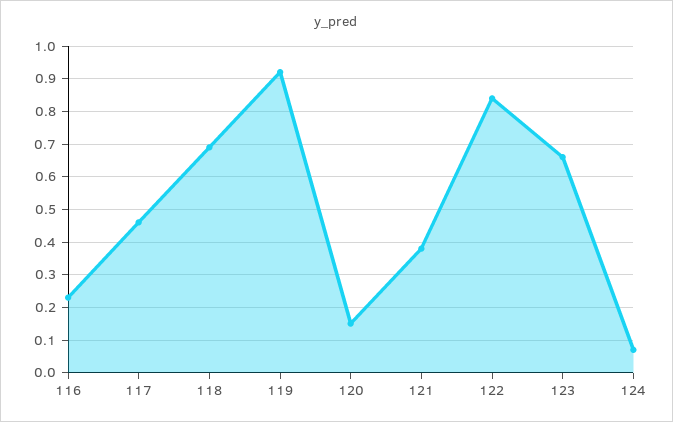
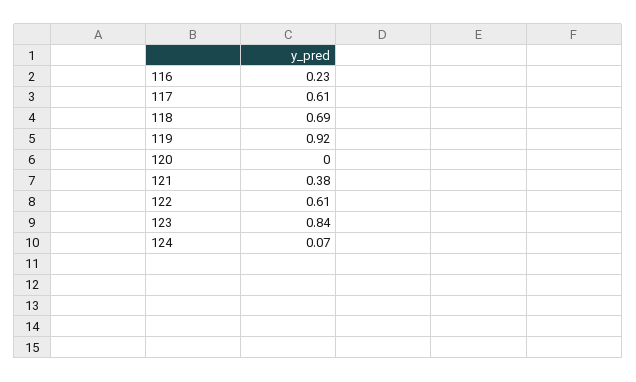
117: 0.45 -> 0.61
120: 0.15 -> 0
122: 0.85 -> 0.61
123: 0.65 -> 0.84

